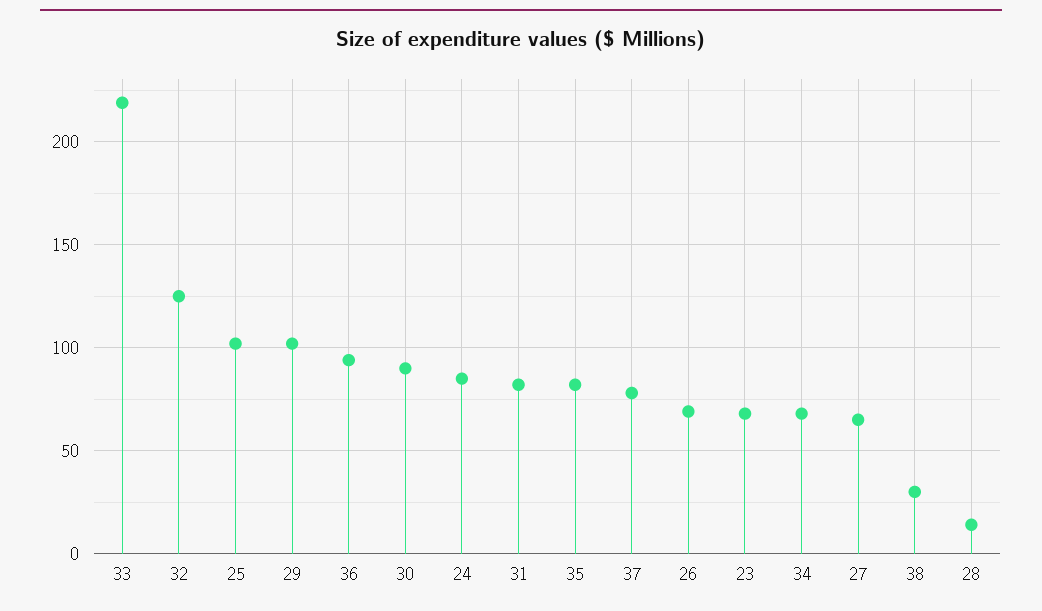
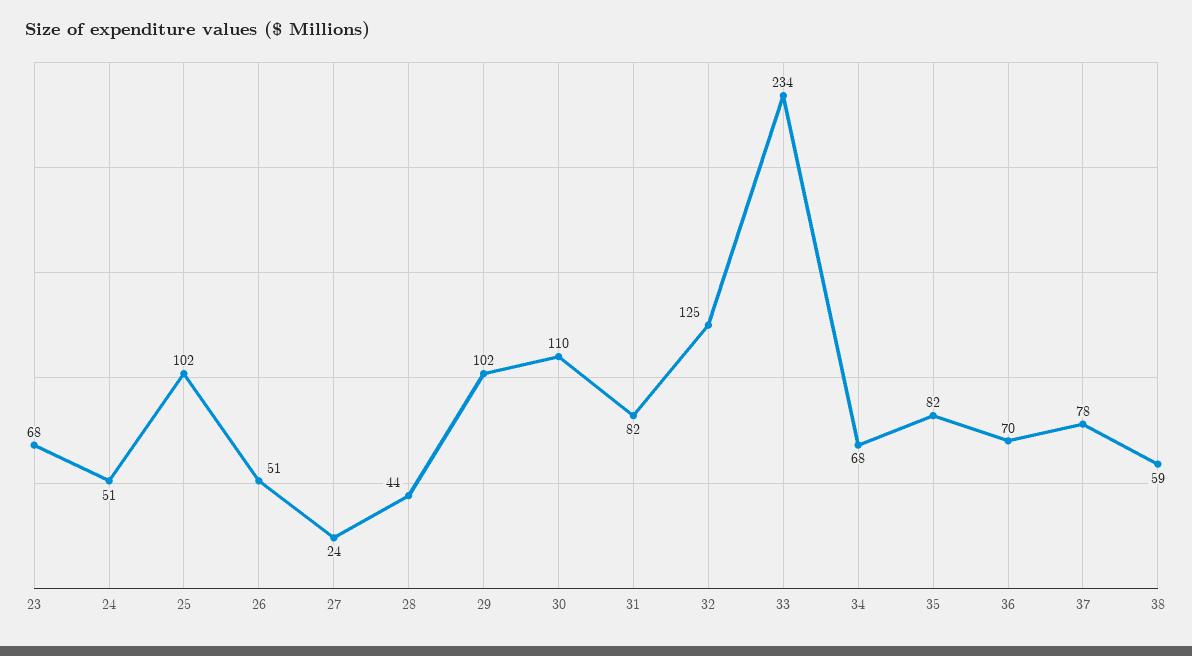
33: 220 -> 234
36: 95 -> 70
30: 90 -> 110
24: 85 -> 51
26: 70 -> 51
27: 65 -> 24
38: 30 -> 59
28: 15 -> 44

